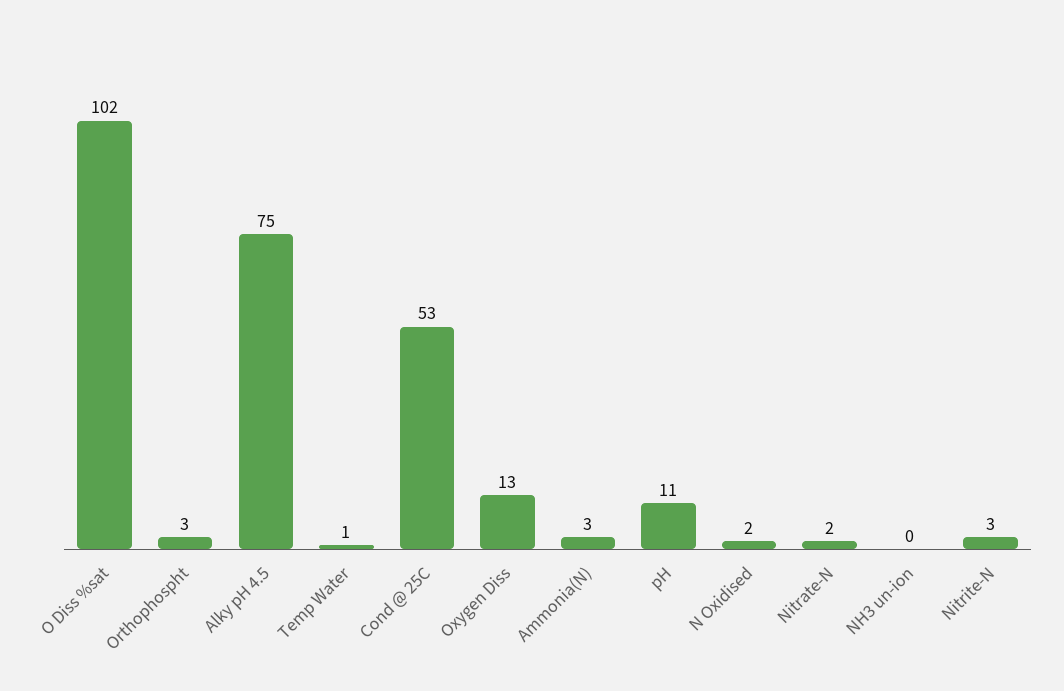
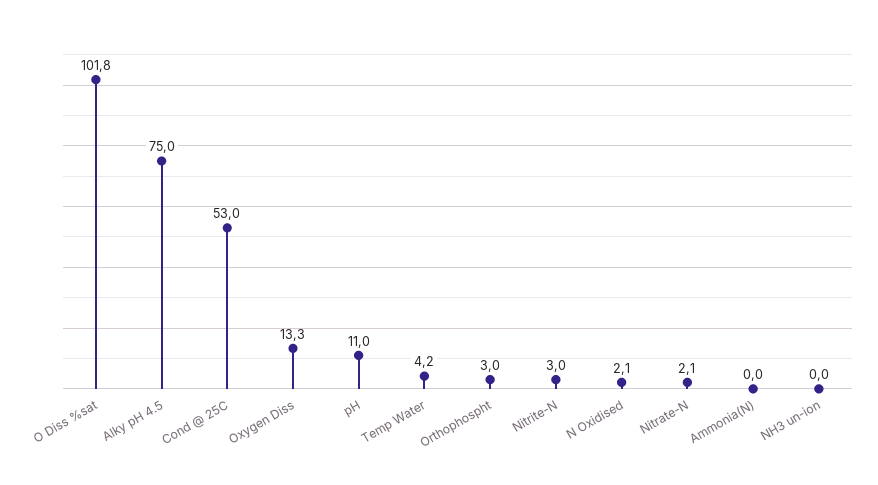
Temp Water: 1 -> 4.2
Ammonia(N): 3 -> 0

